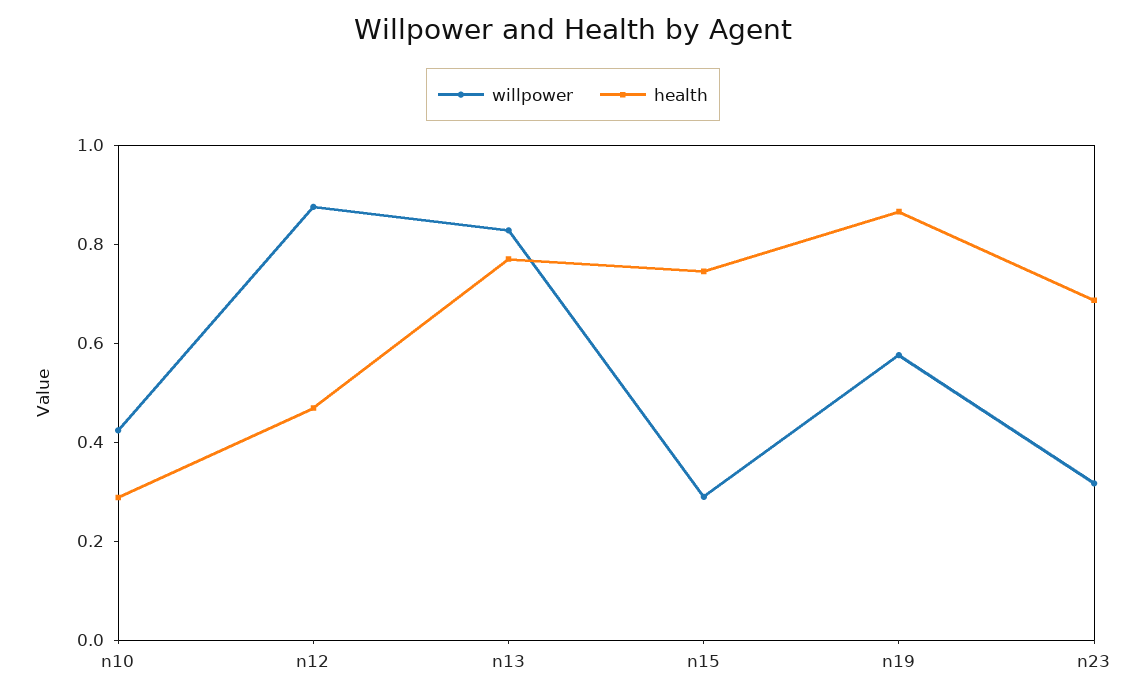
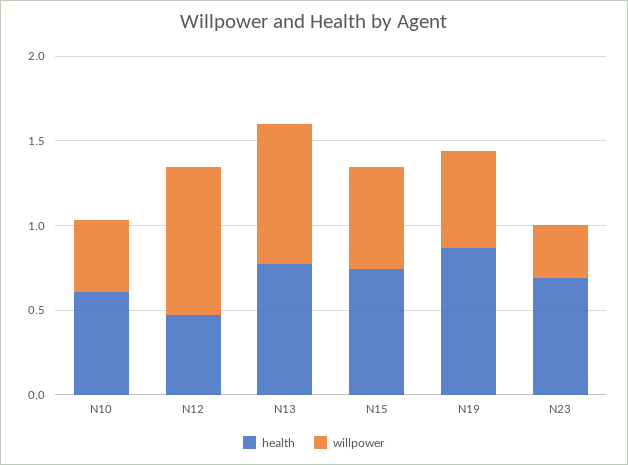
health, n10: 0.3 -> 0.6
willpower, n15: 0.3 -> 0.6

